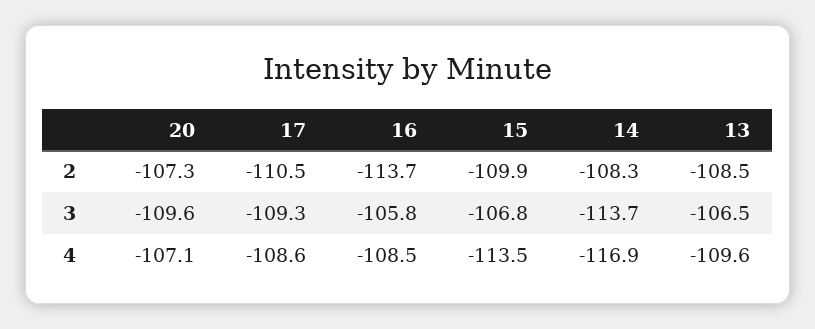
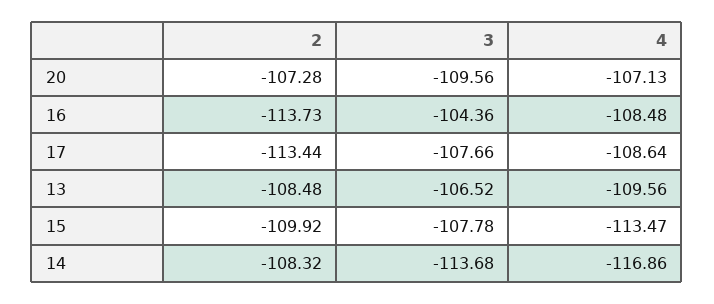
17, 2: -110.5 -> -113.44
17, 3: -109.3 -> -107.66
16, 3: -105.8 -> -104.36
15, 3: -106.8 -> -107.78

